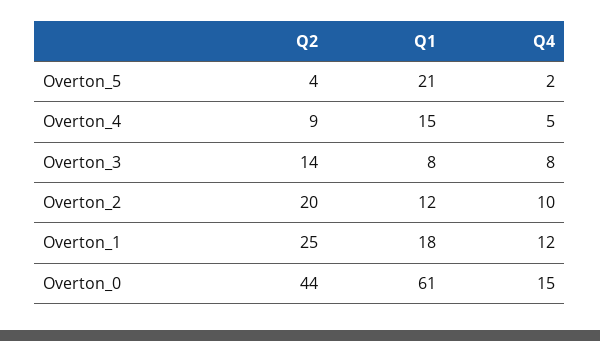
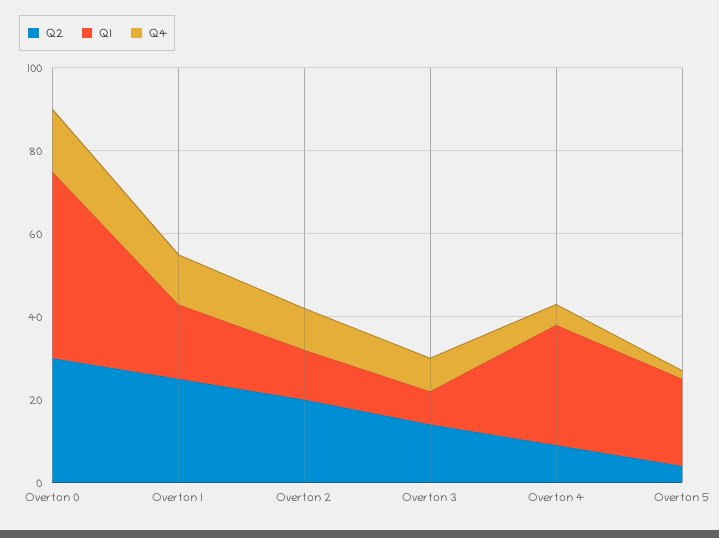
Q1, Overton_4: 15 -> 30
Q2, Overton_0: 44 -> 30
Q1, Overton_0: 61 -> 45

